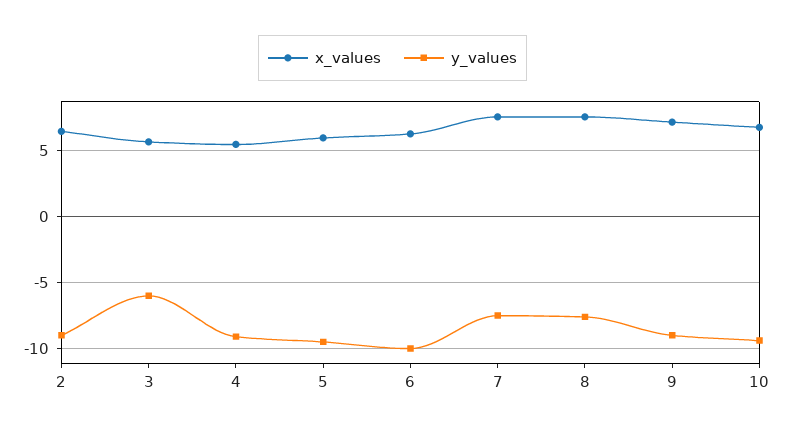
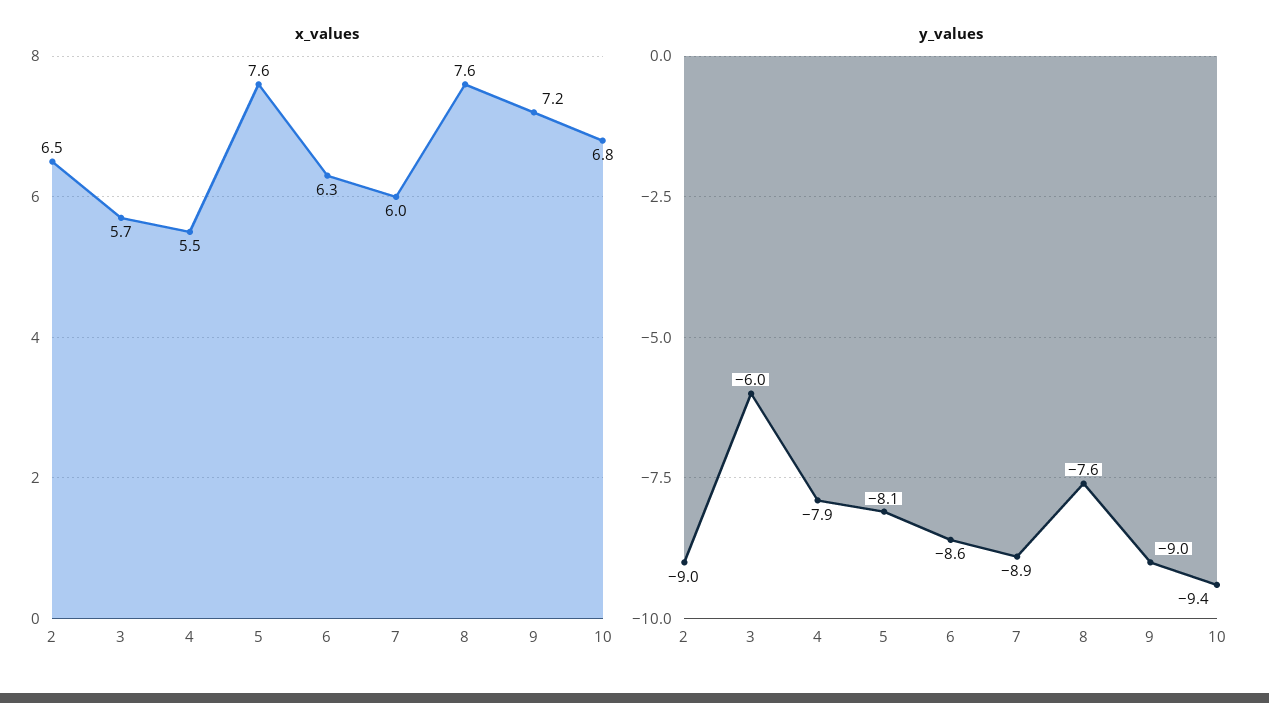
y_values, 4: -9 -> -7.9
x_values, 5: 6 -> 7.6
y_values, 5: -9.5 -> -8.1
y_values, 6: -10 -> -8.6
x_values, 7: 7.5 -> 6
y_values, 7: -7.5 -> -8.9

